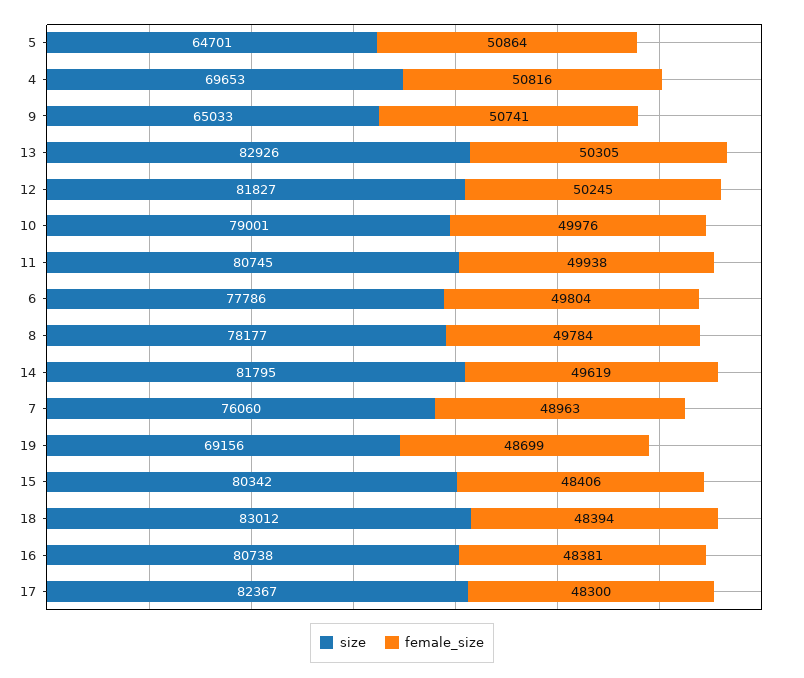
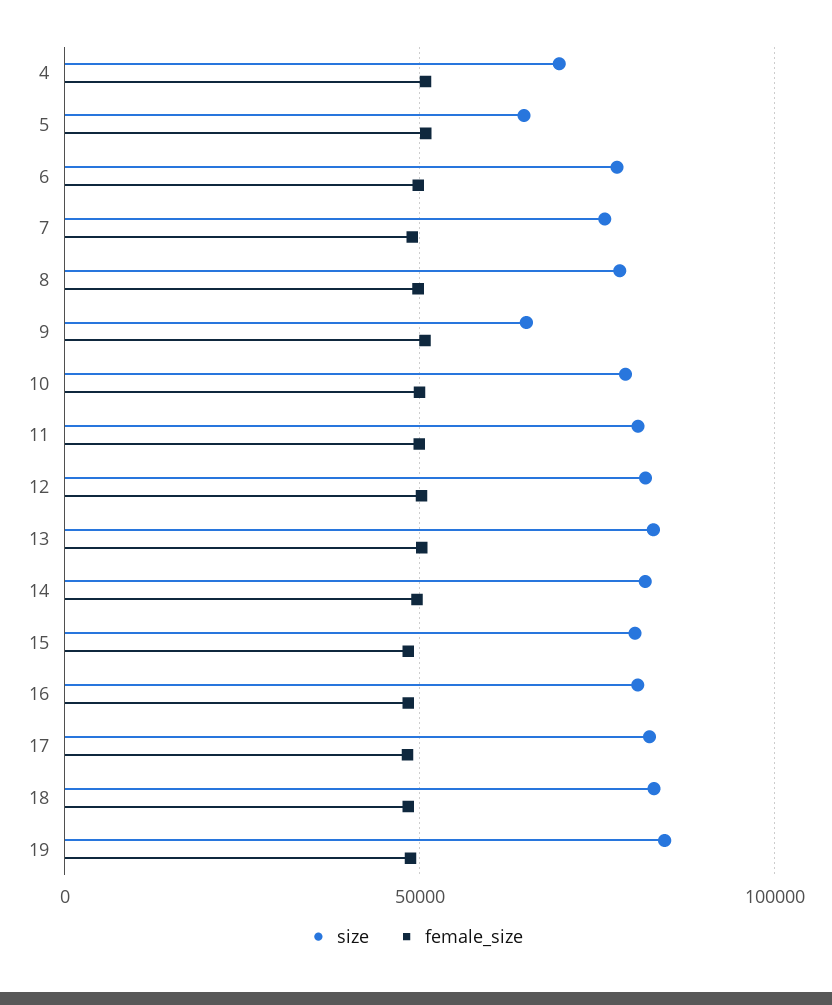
size, 19: 69156 -> 85000

